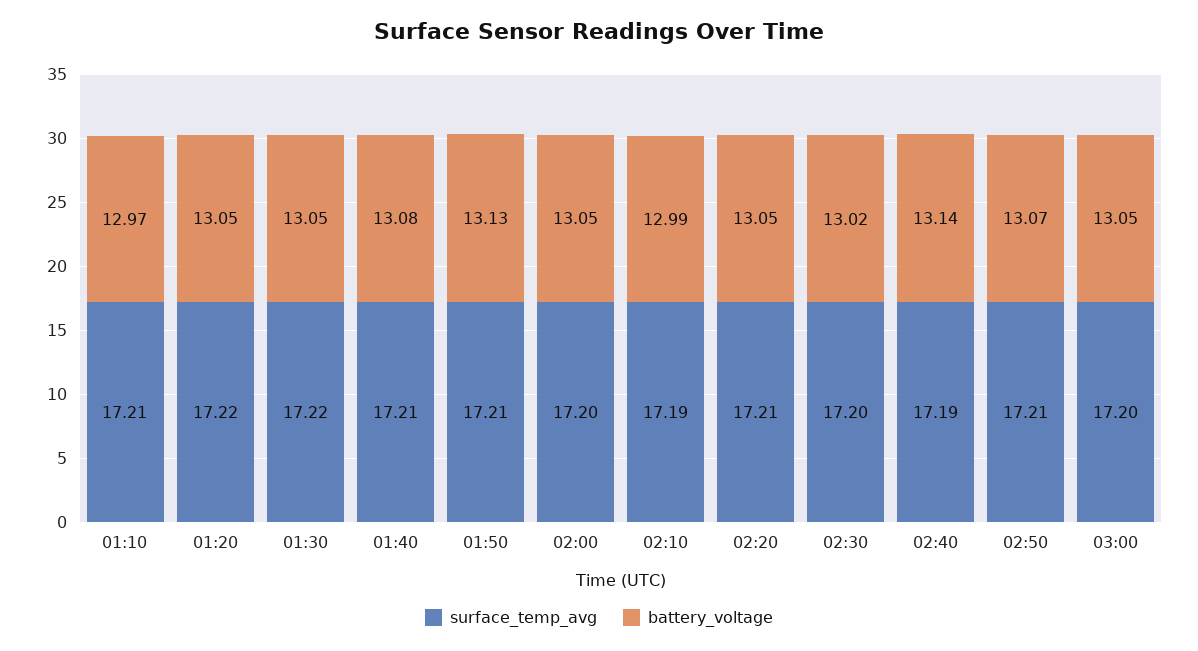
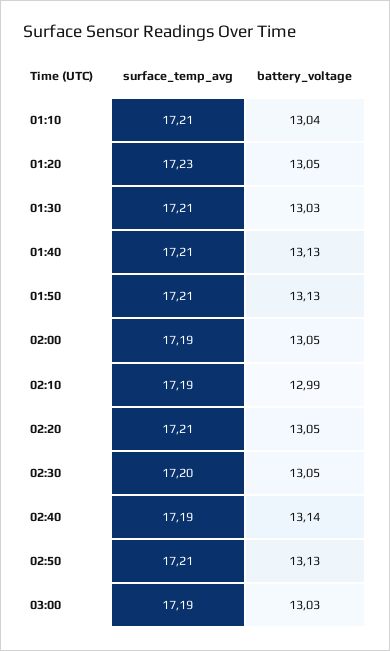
battery_voltage, 01:10: 12.97 -> 13.04
surface_temp_avg, 01:20: 17.22 -> 17.23
surface_temp_avg, 01:30: 17.22 -> 17.21
battery_voltage, 01:30: 13.05 -> 13.03
battery_voltage, 01:40: 13.08 -> 13.13
surface_temp_avg, 02:00: 17.2 -> 17.19
battery_voltage, 02:30: 13.02 -> 13.05
battery_voltage, 02:50: 13.07 -> 13.13
surface_temp_avg, 03:00: 17.2 -> 17.19
battery_voltage, 03:00: 13.05 -> 13.03

